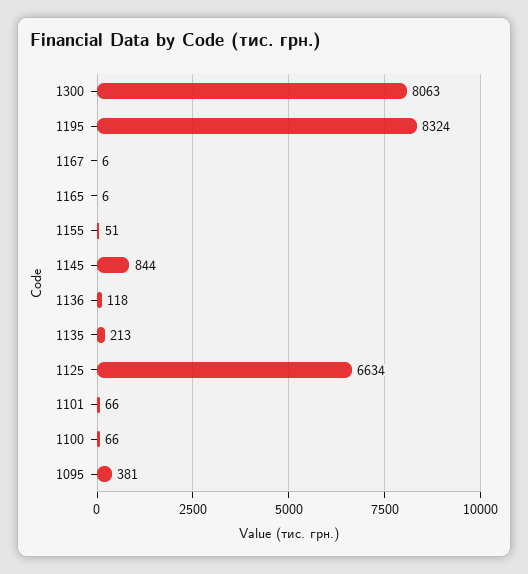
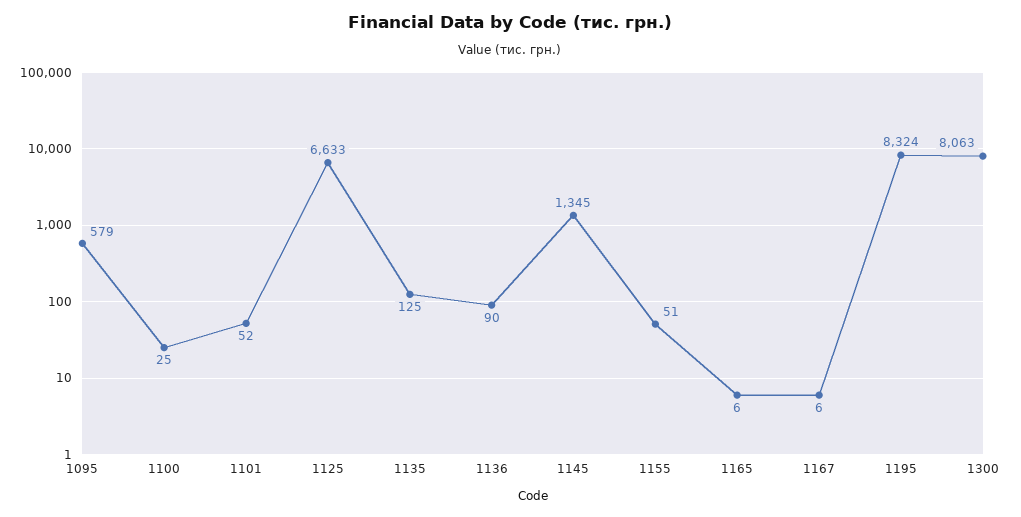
1145: 844 -> 1345
1136: 118 -> 90
1135: 213 -> 125
1125: 6634 -> 6633
1101: 66 -> 52
1100: 66 -> 25
1095: 381 -> 579

